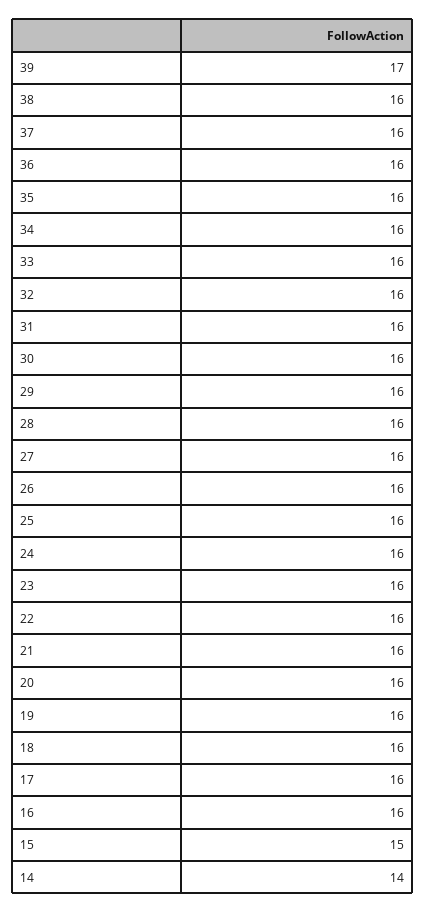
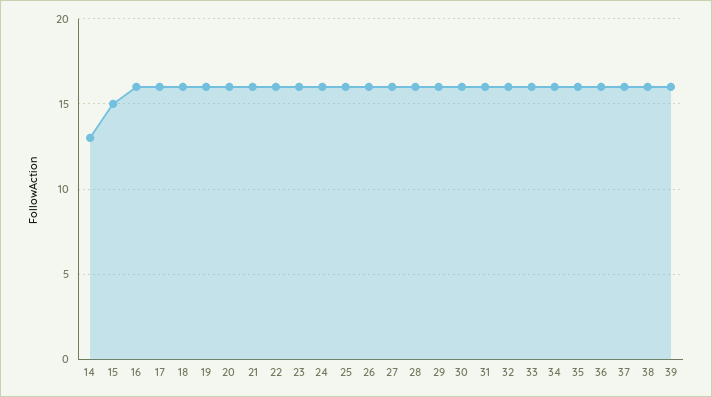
39: 17 -> 16
14: 14 -> 13

